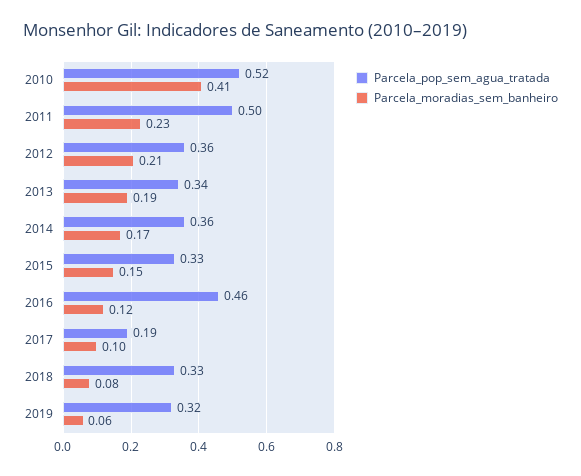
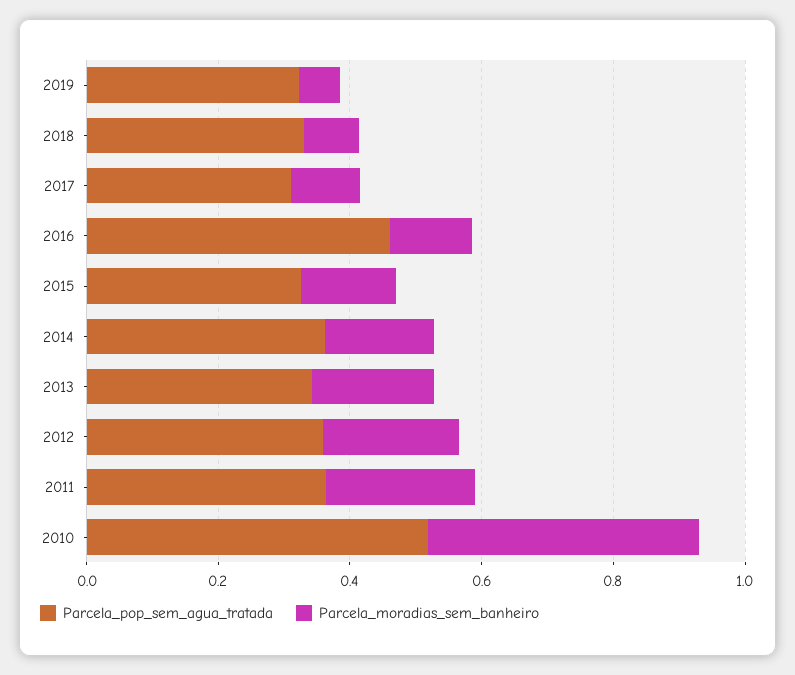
Parcela_pop_sem_agua_tratada, 2011: 0.5 -> 0.35
Parcela_pop_sem_agua_tratada, 2017: 0.19 -> 0.3

